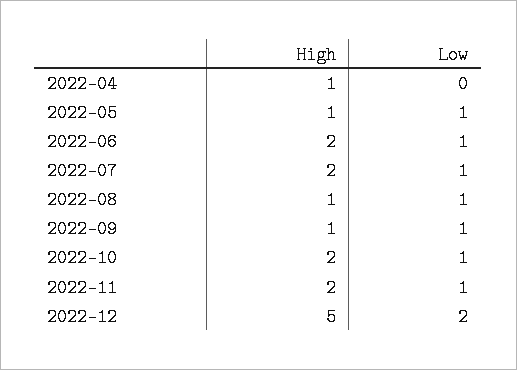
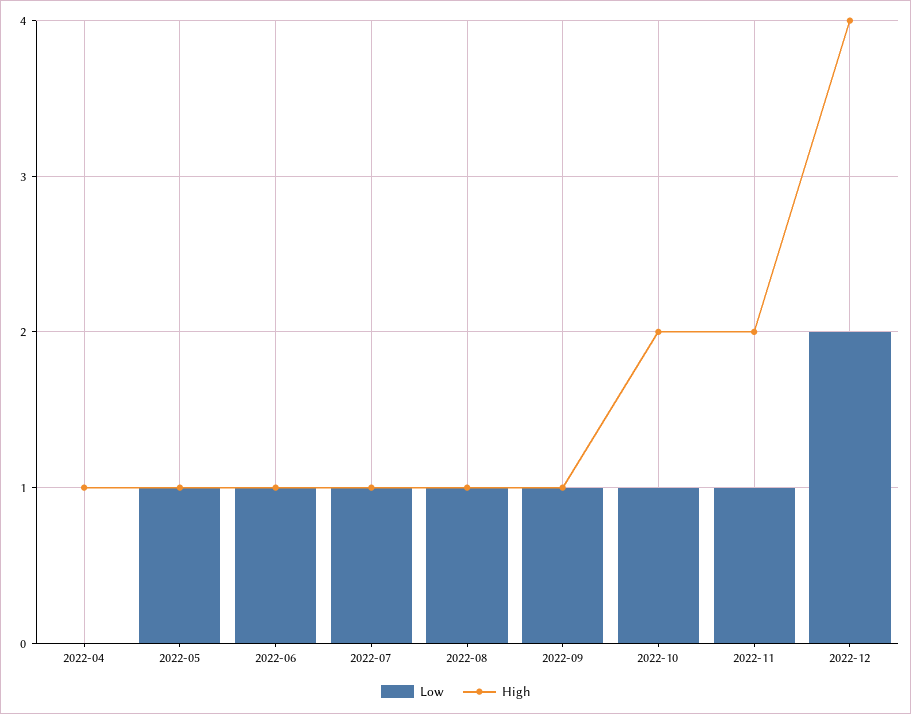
High, 2022-06: 2 -> 1
High, 2022-07: 2 -> 1
High, 2022-12: 5 -> 4

